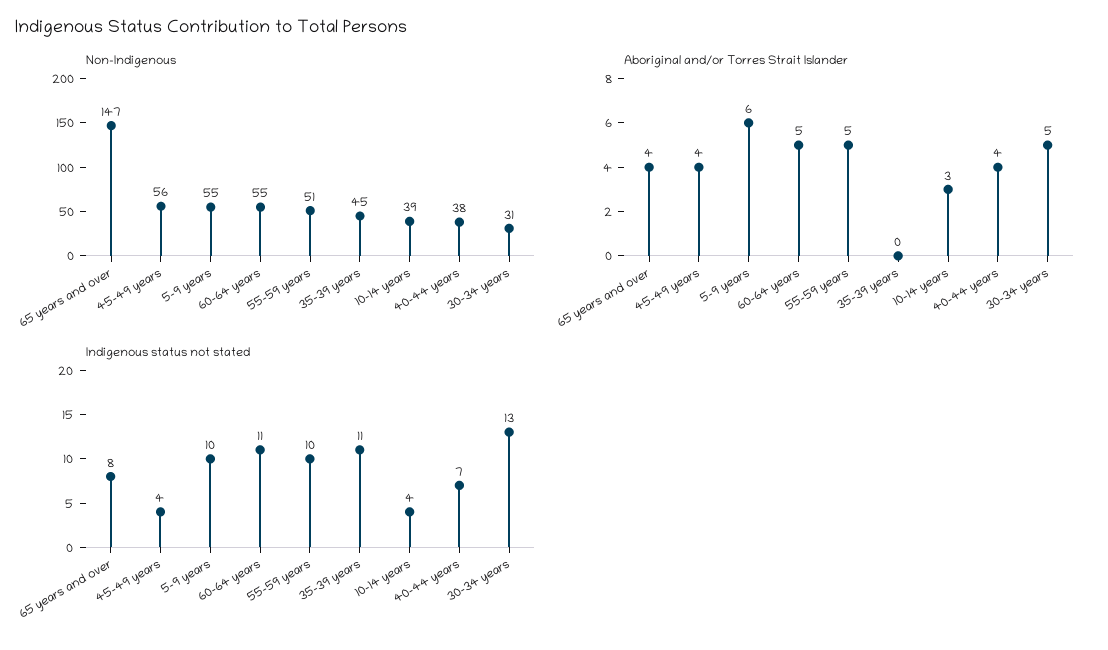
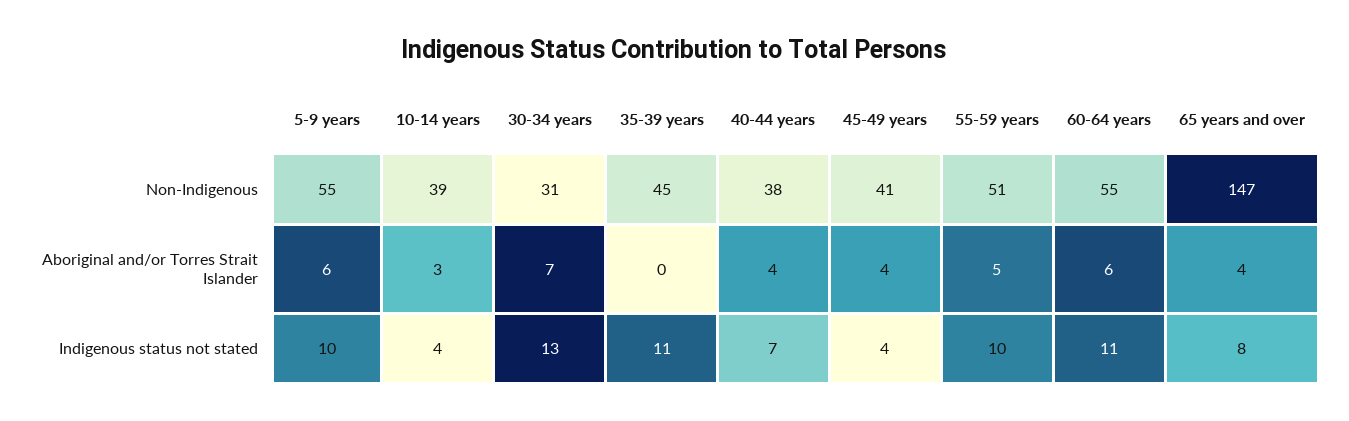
Non-Indigenous, 45-49 years: 56 -> 41
Aboriginal and/or Torres Strait Islander, 60-64 years: 5 -> 6
Aboriginal and/or Torres Strait Islander, 30-34 years: 5 -> 7

